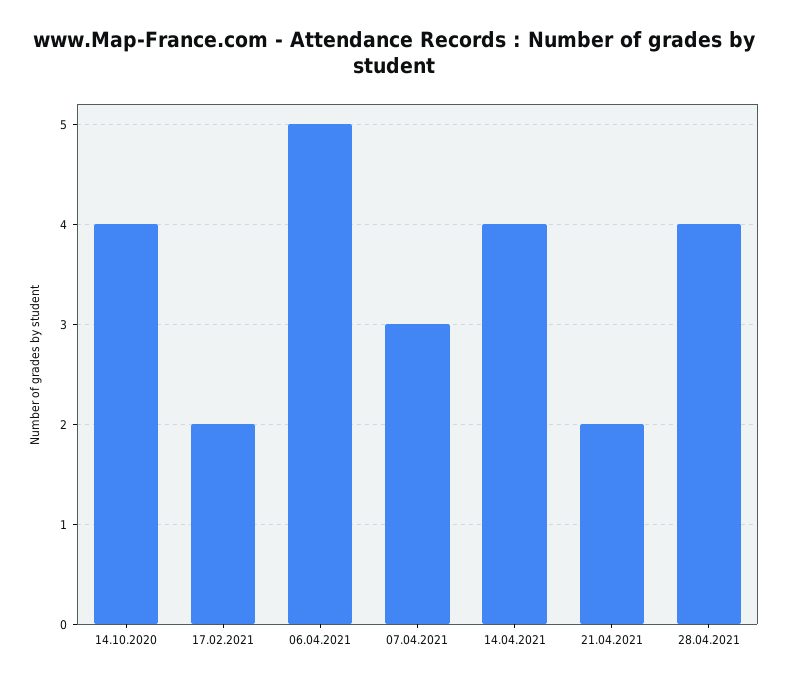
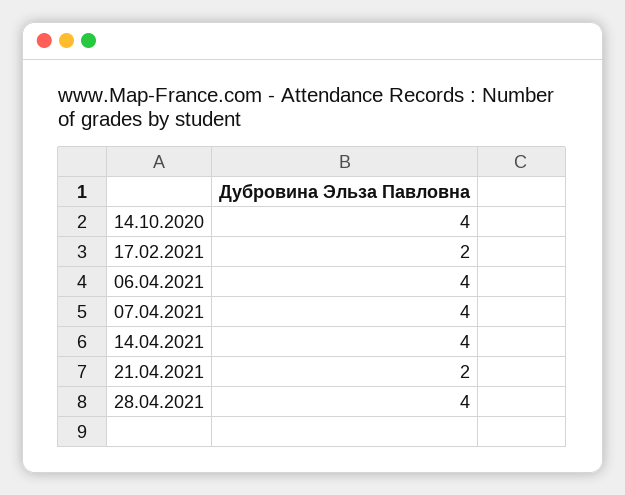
06.04.2021: 5 -> 4
07.04.2021: 3 -> 4

